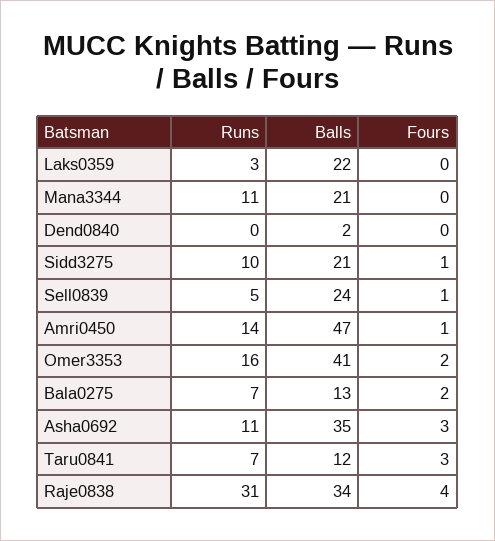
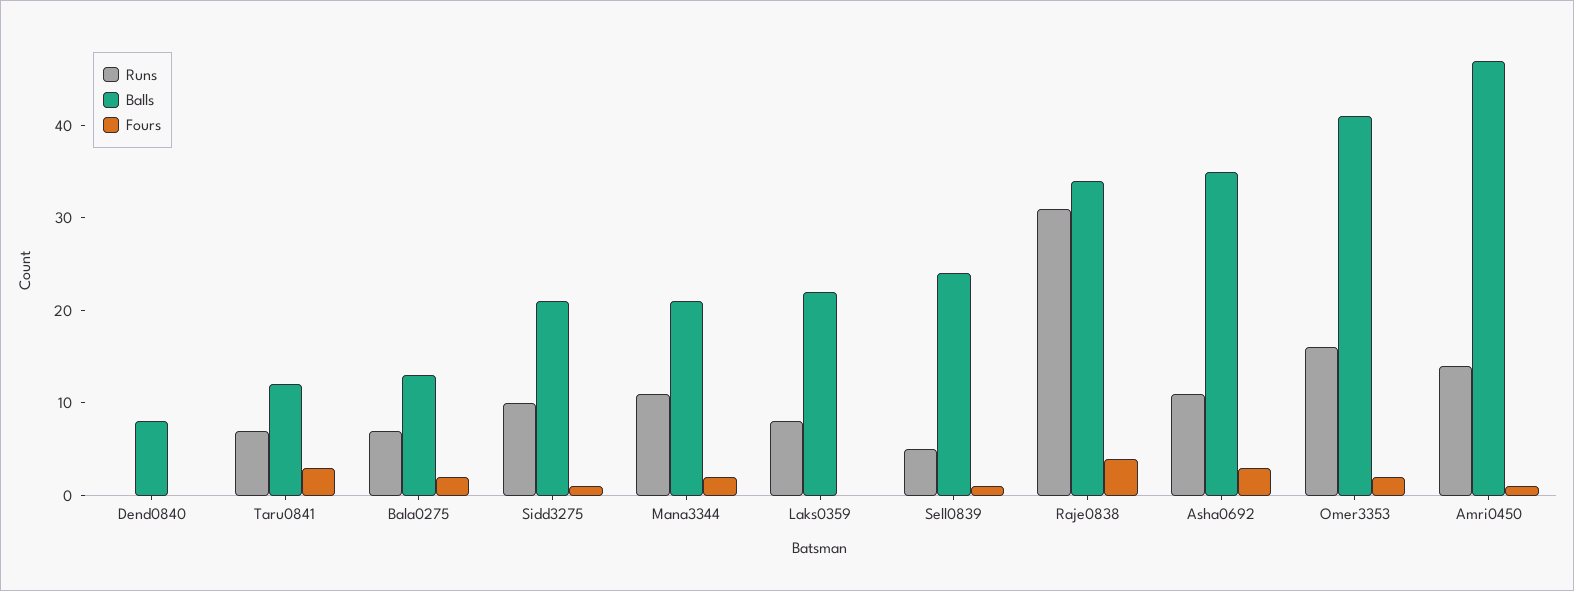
Runs, Laks0359: 3 -> 8
Fours, Mana3344: 0 -> 2
Balls, Dend0840: 2 -> 8

